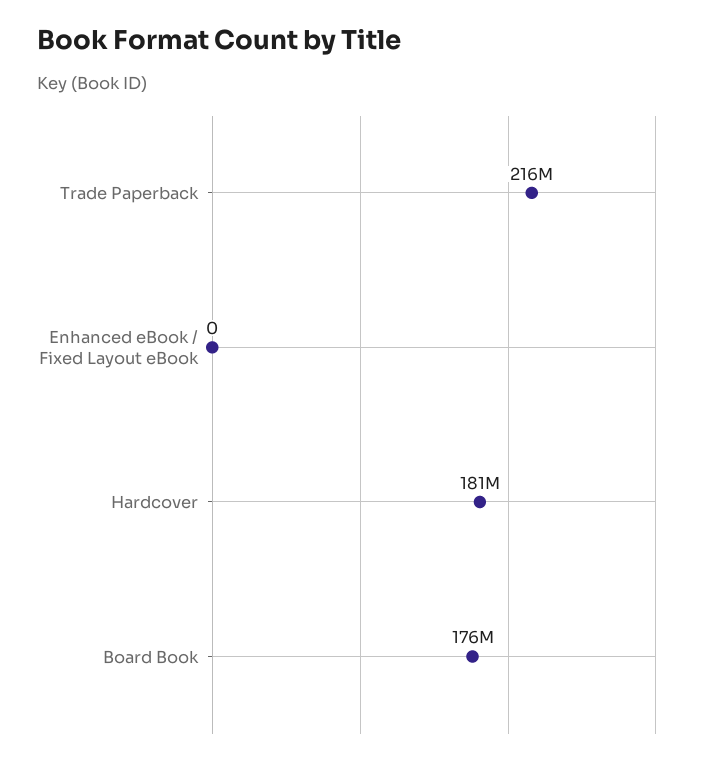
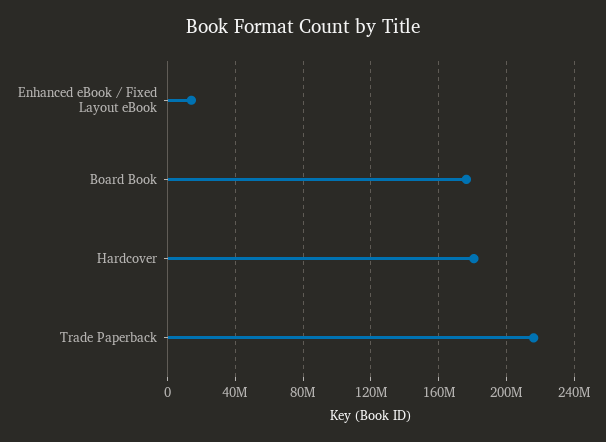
Enhanced eBook / Fixed Layout eBook: 0 -> 15000000

